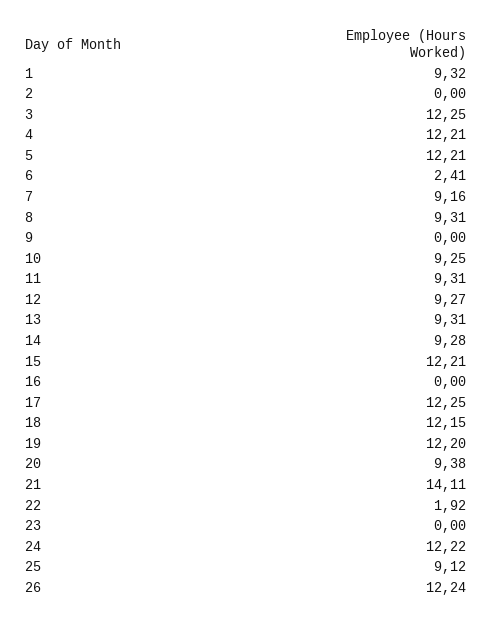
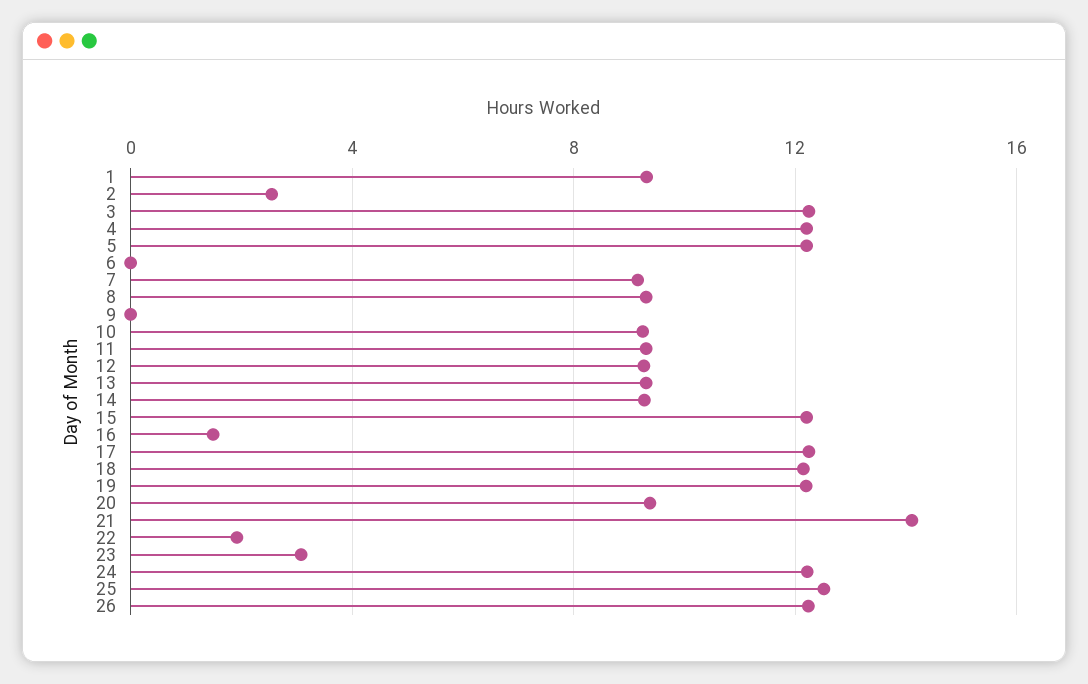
2: 0 -> 2.5
6: 2.41 -> 0
16: 0 -> 1.5
23: 0 -> 3
25: 9.12 -> 12.5

